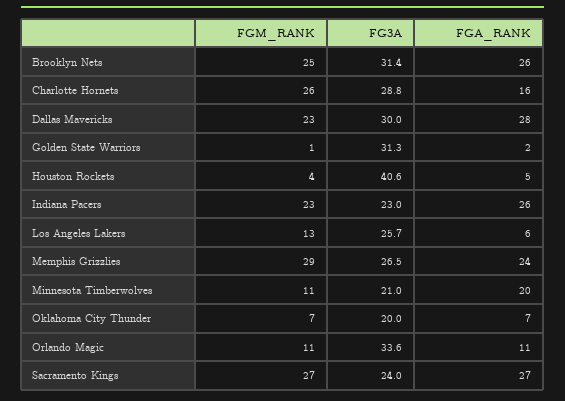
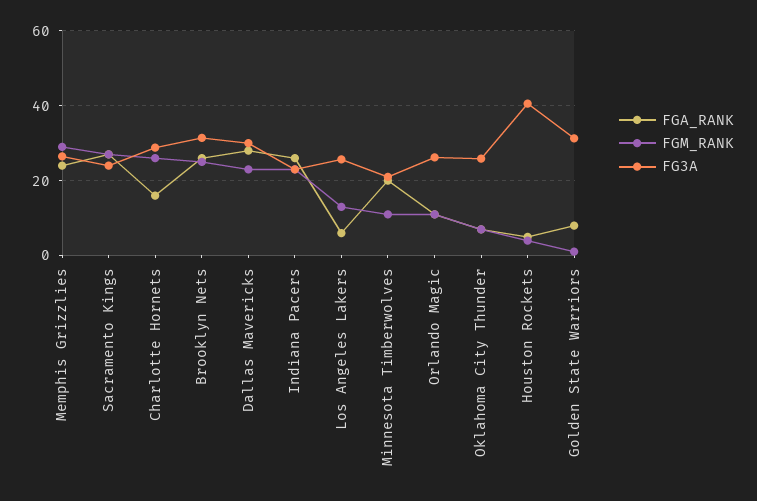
FGA_RANK, Golden State Warriors: 2 -> 8
FG3A, Oklahoma City Thunder: 20 -> 26
FG3A, Orlando Magic: 33.6 -> 26

